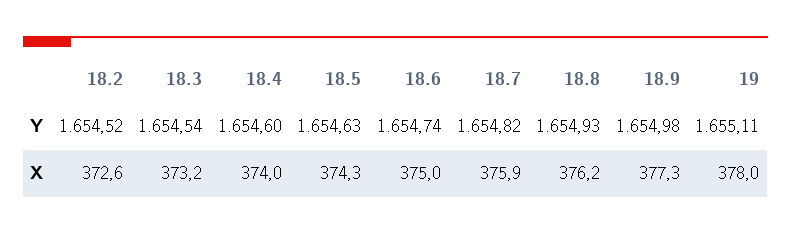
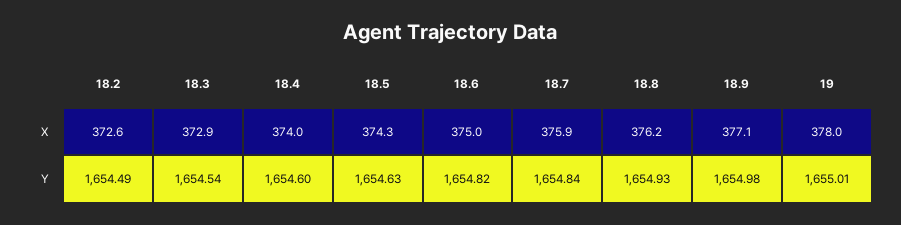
18.2, Y: 1654.52 -> 1654.49
18.6, Y: 1654.74 -> 1654.82
18.7, Y: 1654.82 -> 1654.84
19, Y: 1655.11 -> 1655.01
18.3, X: 373.2 -> 372.9
18.9, X: 377.3 -> 377.1

